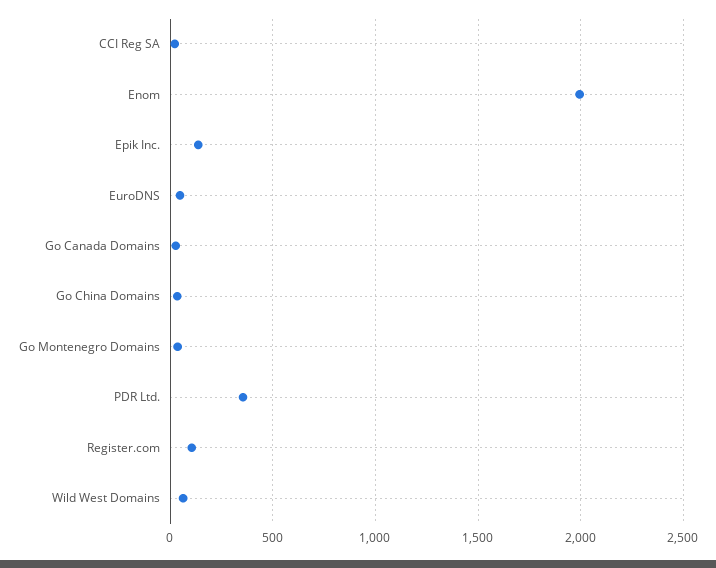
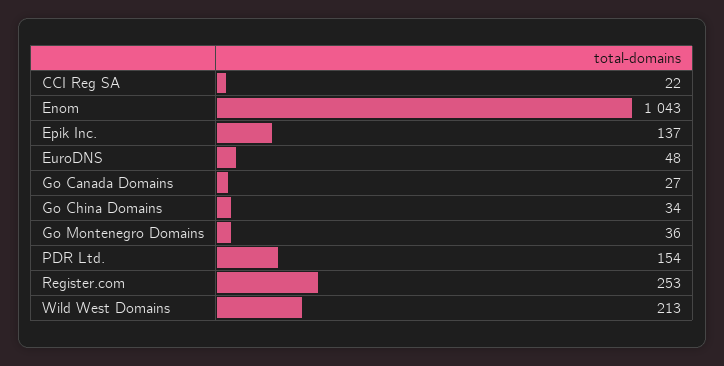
Enom: 2000 -> 1043
PDR Ltd.: 350 -> 154
Register.com: 100 -> 253
Wild West Domains: 50 -> 213

